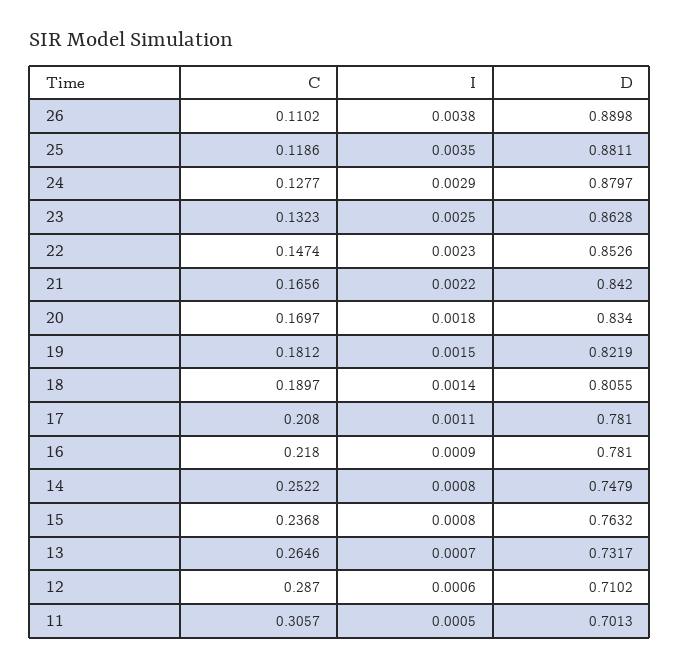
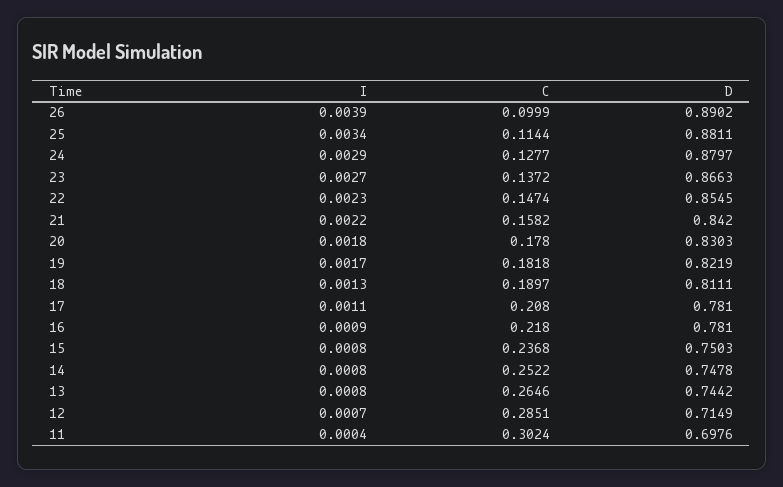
C, 26: 0.1102 -> 0.0999
I, 26: 0.0038 -> 0.0039
D, 26: 0.8898 -> 0.8902
C, 25: 0.1186 -> 0.1144
I, 25: 0.0035 -> 0.0034
C, 23: 0.1323 -> 0.1372
I, 23: 0.0025 -> 0.0027
D, 23: 0.8628 -> 0.8663
D, 22: 0.8526 -> 0.8545
C, 21: 0.1656 -> 0.1582
C, 20: 0.1697 -> 0.178
D, 20: 0.834 -> 0.8303
C, 19: 0.1812 -> 0.1818
I, 19: 0.0015 -> 0.0017
I, 18: 0.0014 -> 0.0013
D, 18: 0.8055 -> 0.8111
D, 14: 0.7479 -> 0.7478
D, 15: 0.7632 -> 0.7503
I, 13: 0.0007 -> 0.0008
D, 13: 0.7317 -> 0.7442
C, 12: 0.287 -> 0.2851
I, 12: 0.0006 -> 0.0007
D, 12: 0.7102 -> 0.7149
C, 11: 0.3057 -> 0.3024
I, 11: 0.0005 -> 0.0004
D, 11: 0.7013 -> 0.6976

